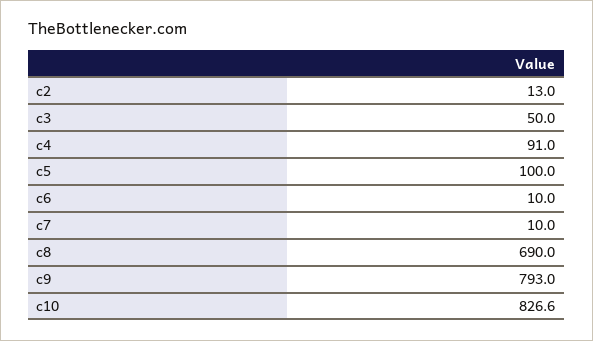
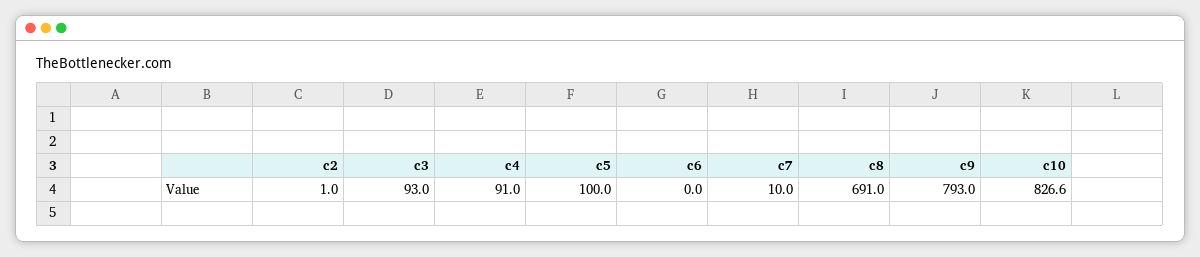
c2: 13 -> 1
c3: 50 -> 93
c6: 10 -> 0
c8: 690 -> 691

